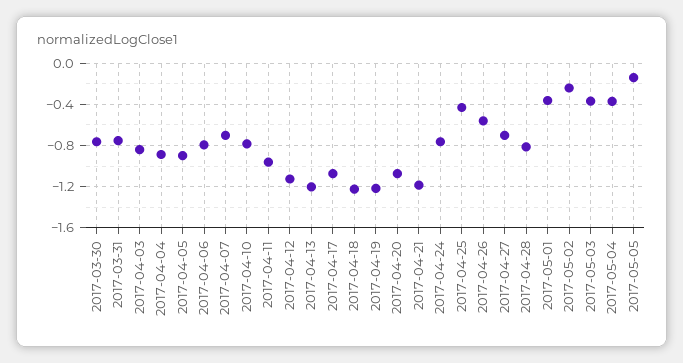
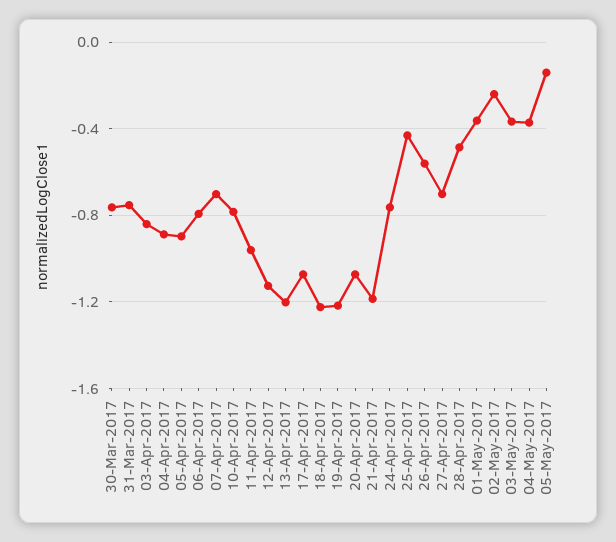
2017-04-28: -0.8 -> -0.5

